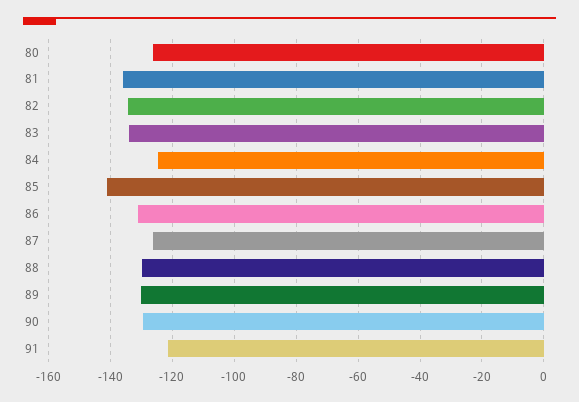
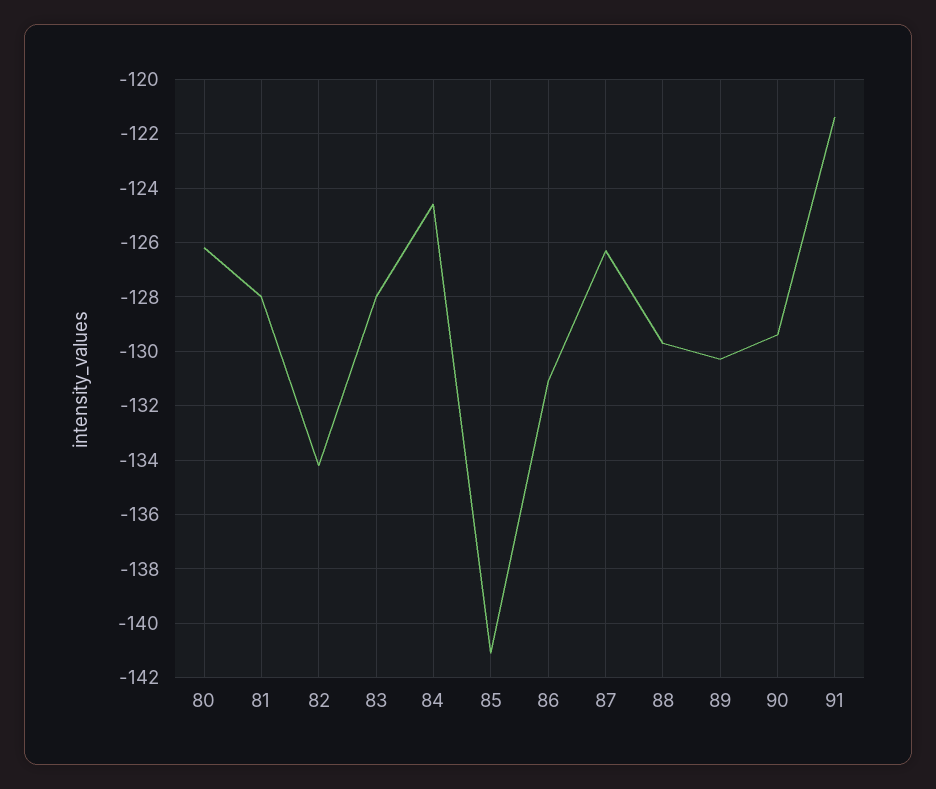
81: -136 -> -128
83: -134 -> -128

